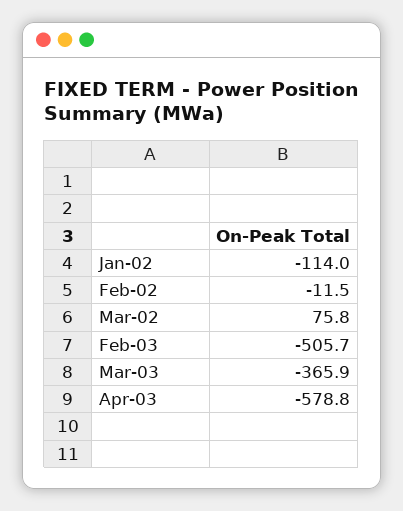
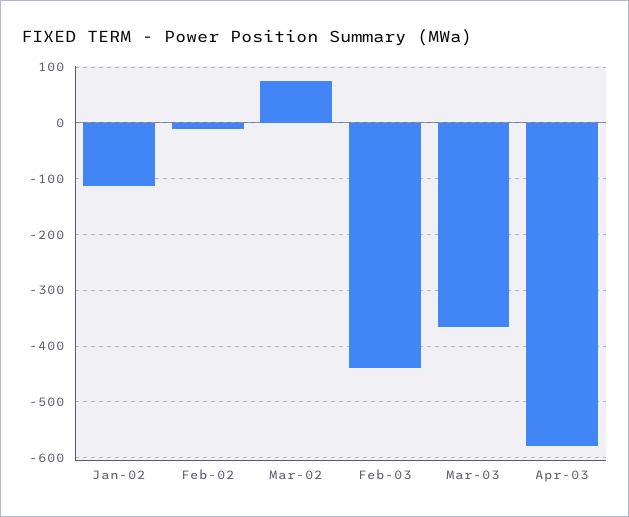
Feb-03: -505.7 -> -440

